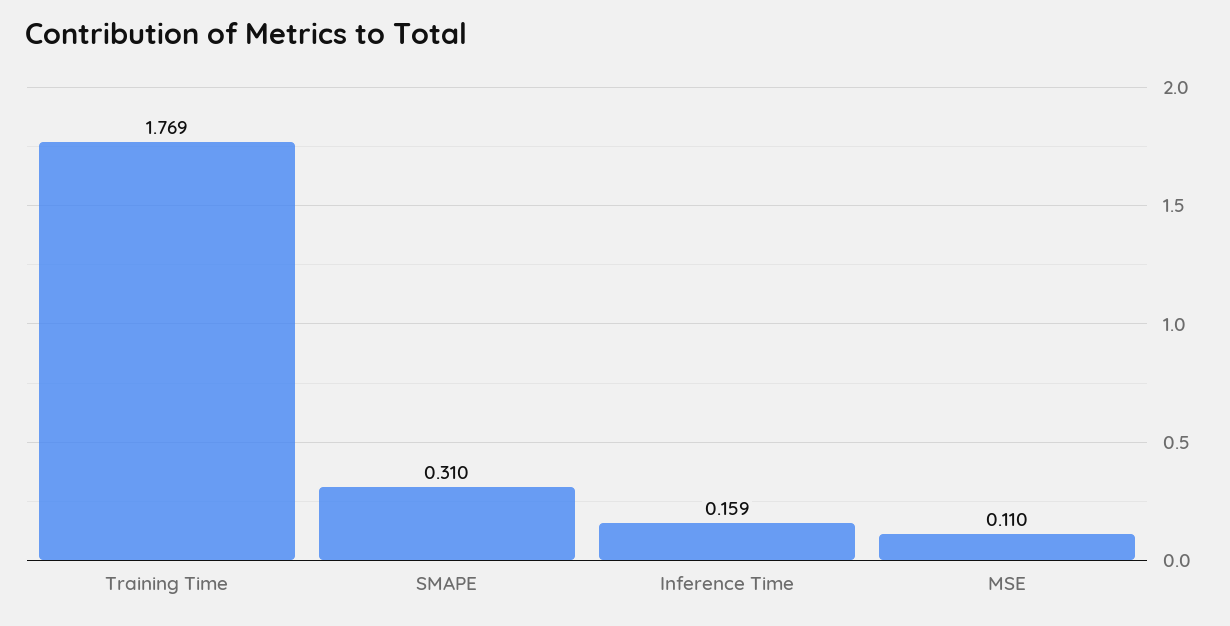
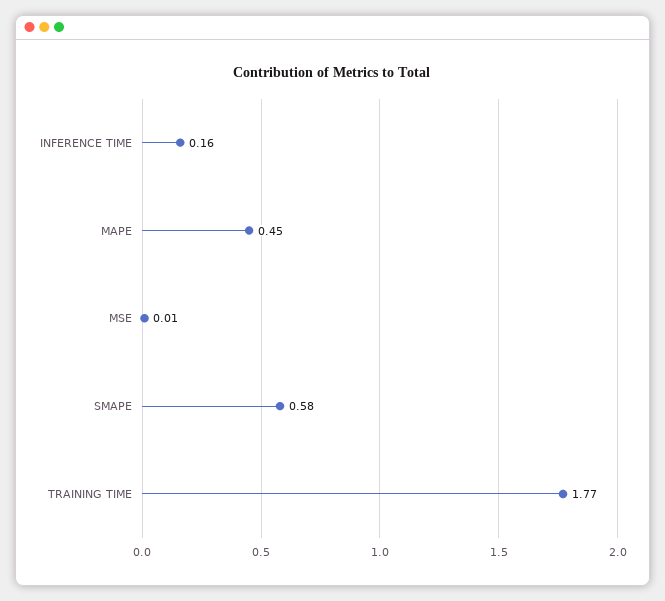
SMAPE: 0.31 -> 0.58
MSE: 0.11 -> 0.01
MAPE: none -> 0.45

